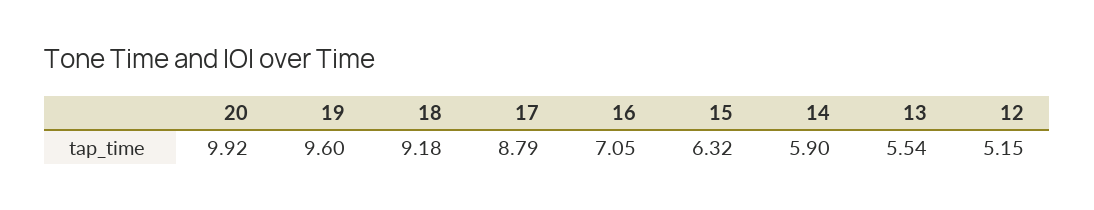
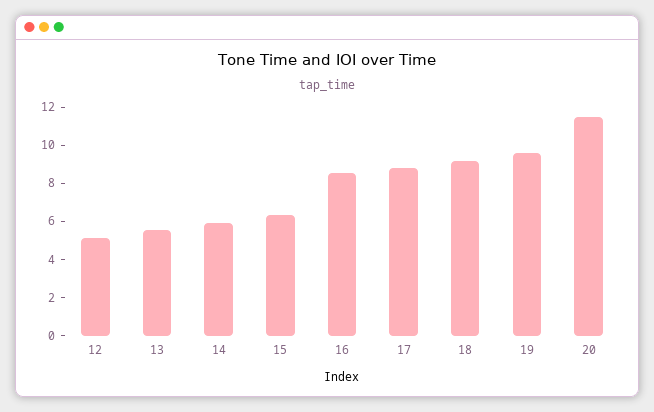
20: 9.92 -> 11.5
16: 7.05 -> 8.5

